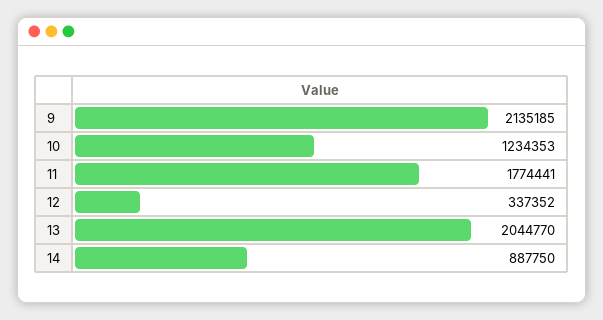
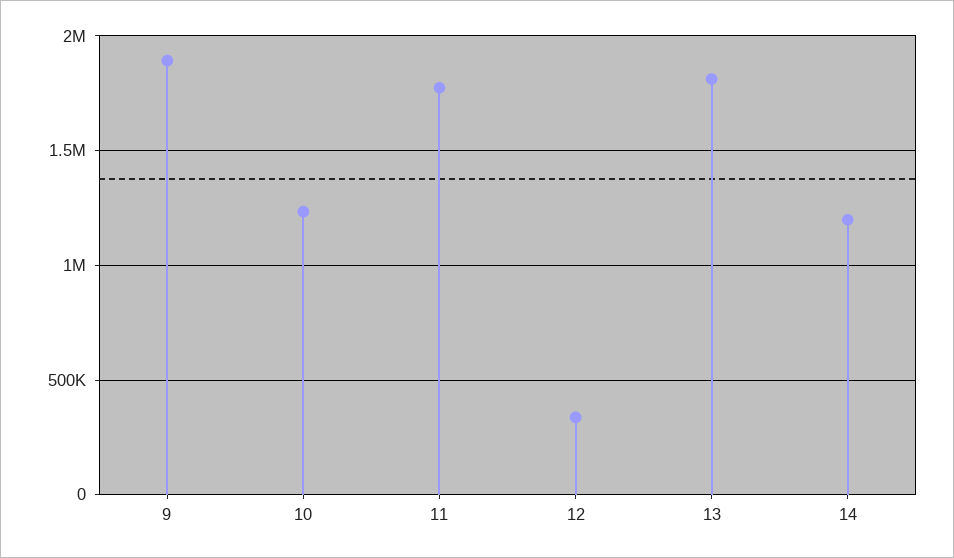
9: 2135185 -> 1900000
13: 2044770 -> 1800000
14: 887750 -> 1200000

